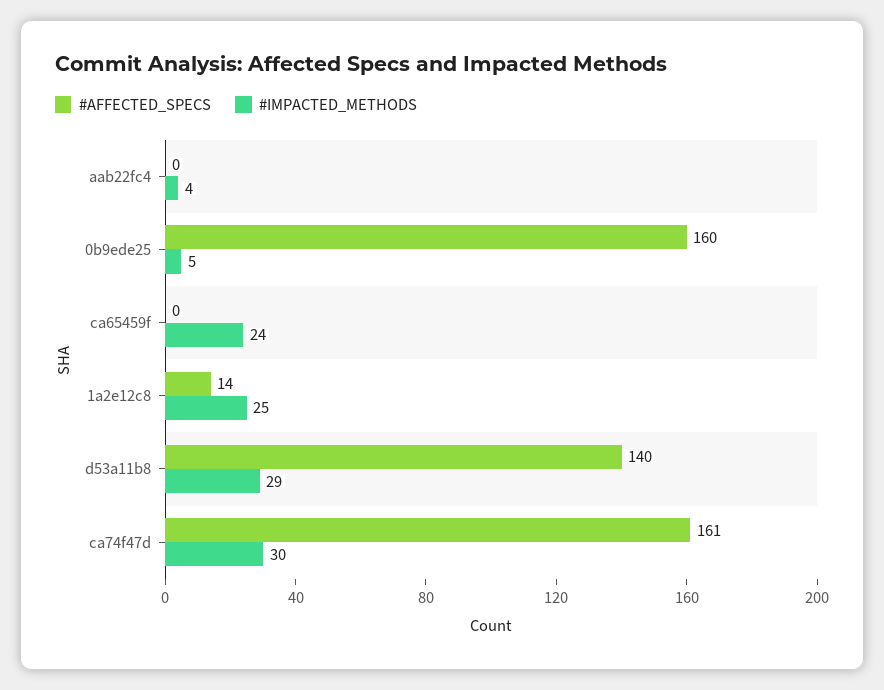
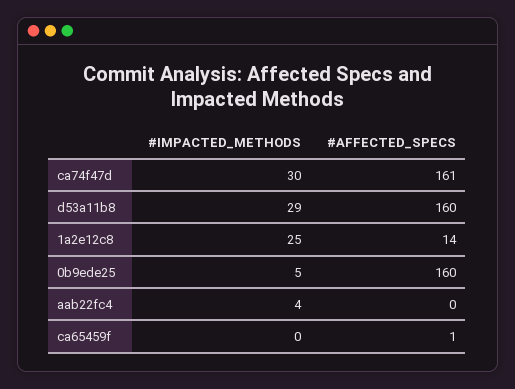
#AFFECTED_SPECS, ca65459f: 0 -> 1
#IMPACTED_METHODS, ca65459f: 24 -> 0
#AFFECTED_SPECS, d53a11b8: 140 -> 160

